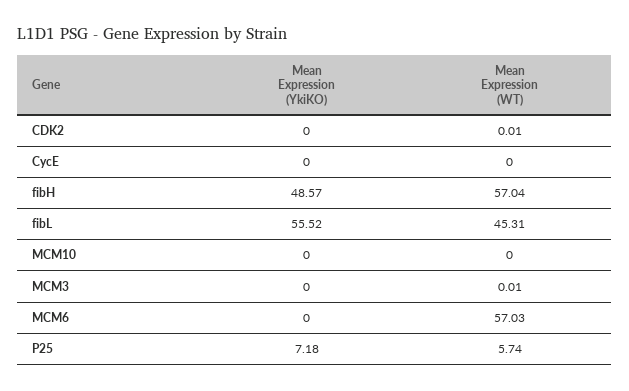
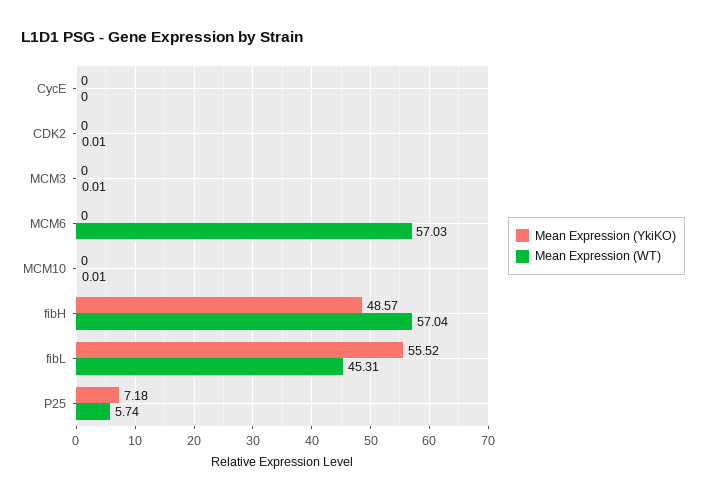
Mean Expression (WT), MCM10: 0 -> 0.01

